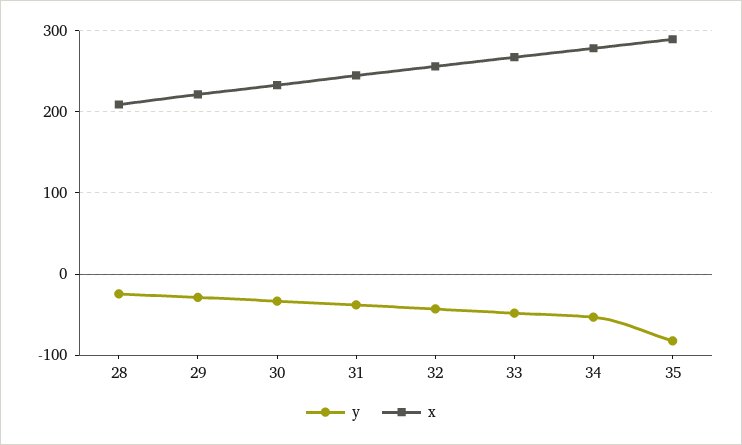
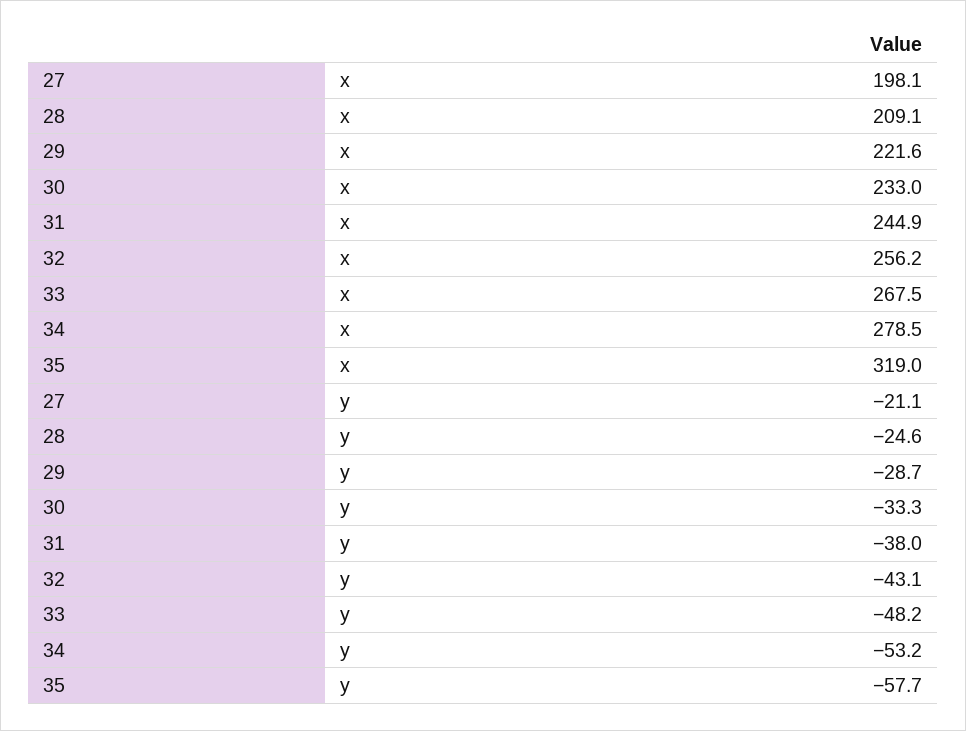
y, 35: -80 -> -57.7
x, 35: 290 -> 319
x, 27: none -> 198.1
y, 27: none -> -21.1

